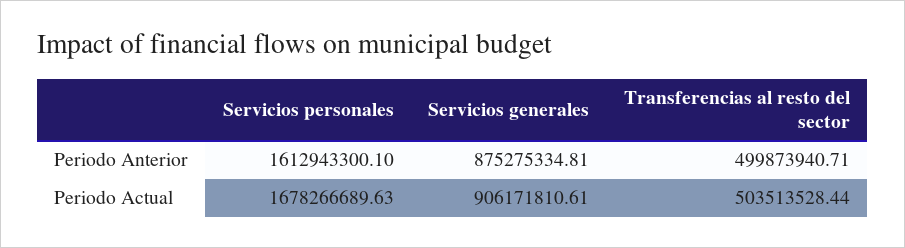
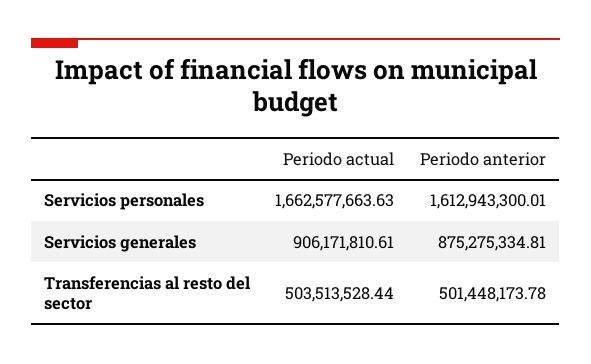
Servicios personales, Periodo Anterior: 1612943300.1 -> 1612943300.01
Transferencias al resto del sector, Periodo Anterior: 499873940.71 -> 501448173.78
Servicios personales, Periodo Actual: 1678266689.63 -> 1662577663.63

